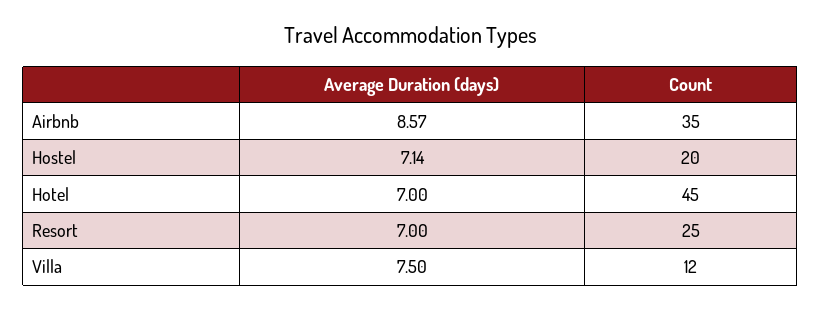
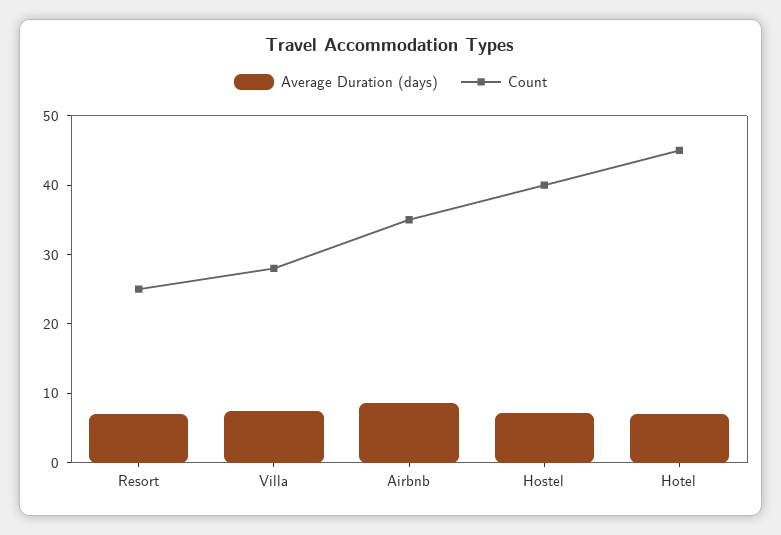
Count, Hostel: 20 -> 40
Count, Villa: 12 -> 28

